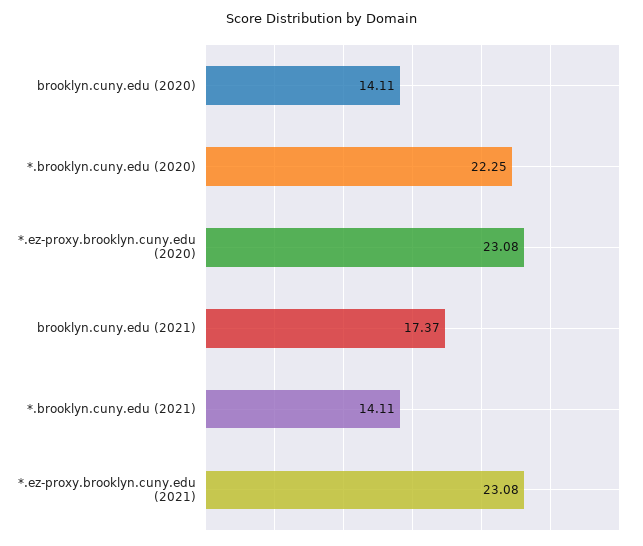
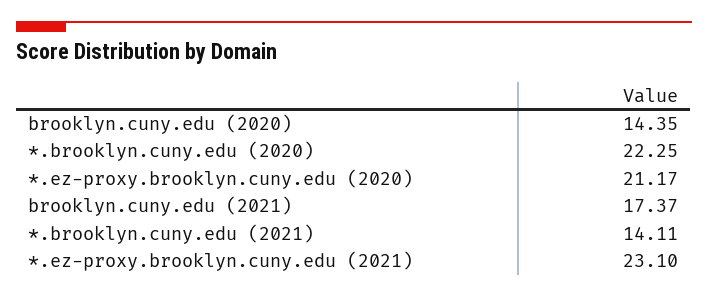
brooklyn.cuny.edu (2020): 14.11 -> 14.35
*.ez-proxy.brooklyn.cuny.edu (2020): 23.08 -> 21.17
*.ez-proxy.brooklyn.cuny.edu (2021): 23.08 -> 23.1

